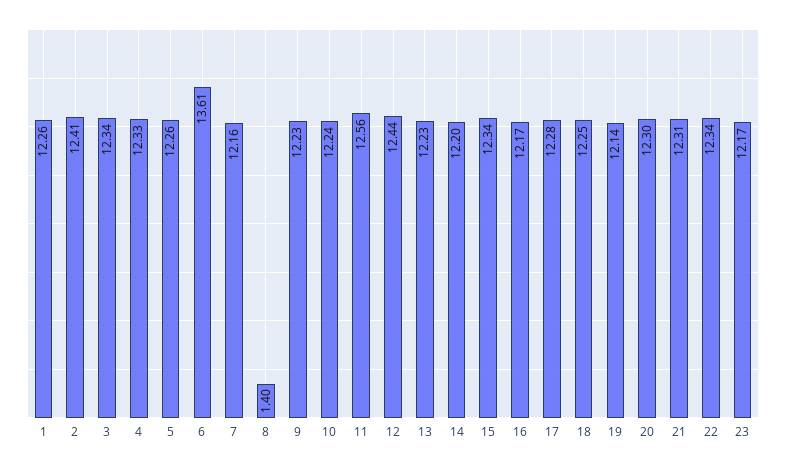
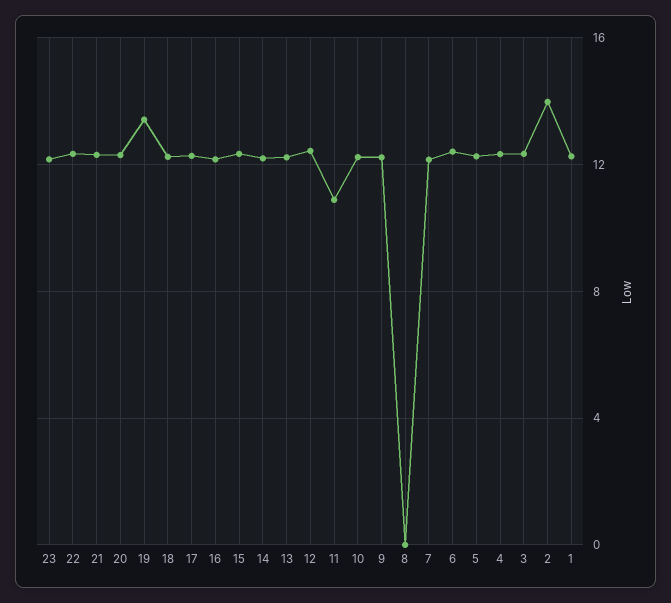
2: 12.41 -> 14
6: 13.61 -> 12.5
8: 1.4 -> 0
11: 12.56 -> 11
19: 12.14 -> 13.5

